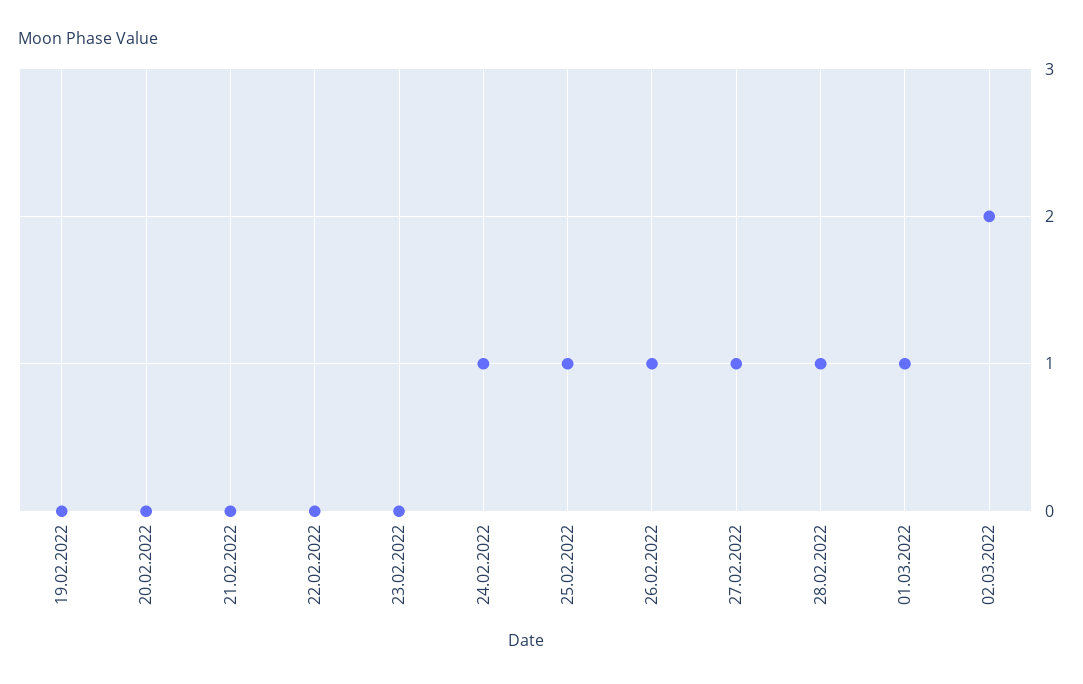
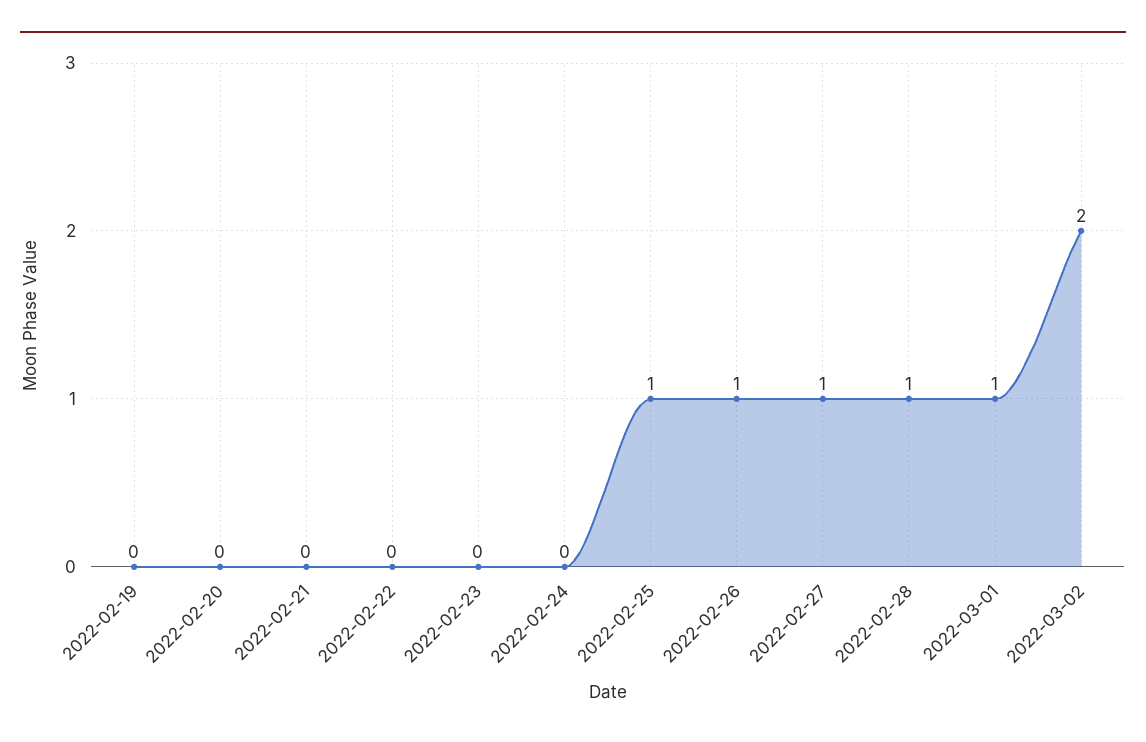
24.02.2022: 1 -> 0

